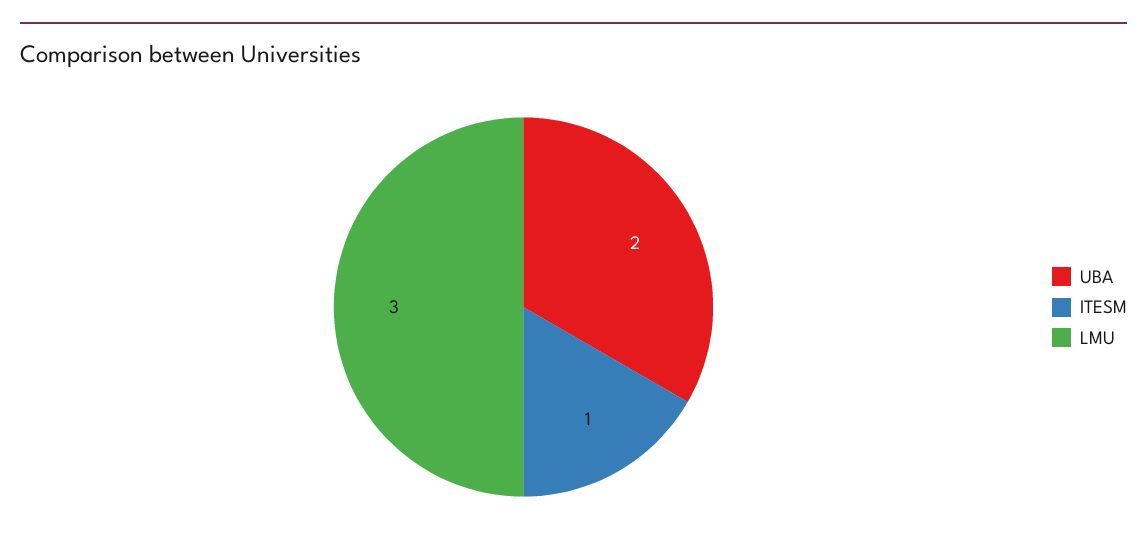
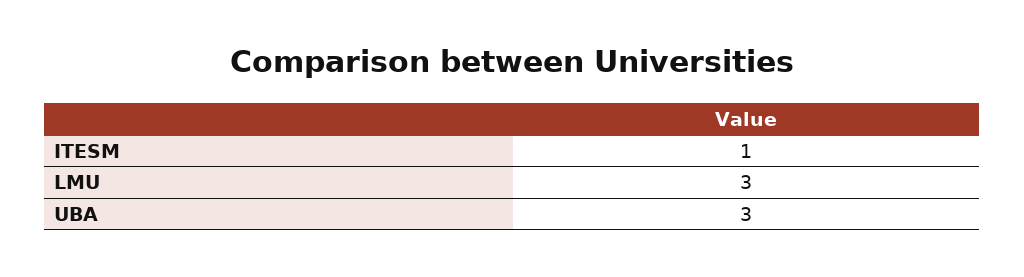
UBA: 2 -> 3

